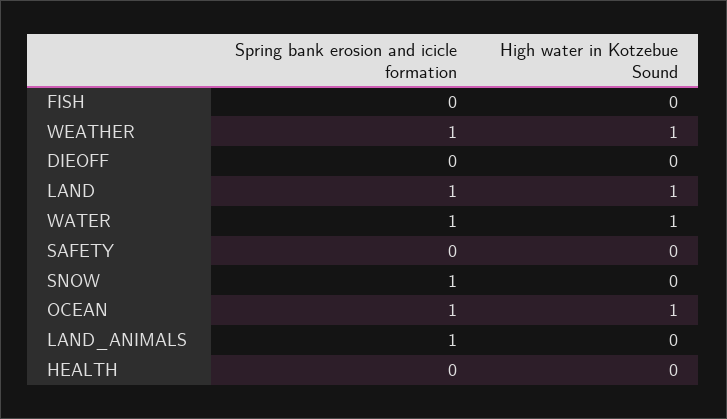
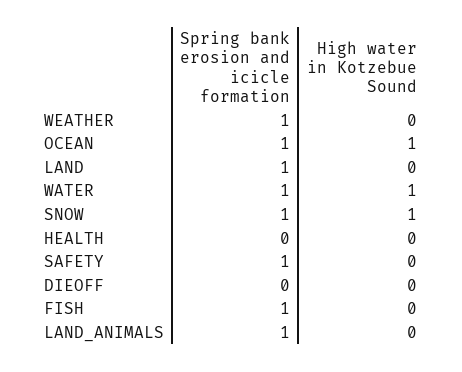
Spring bank erosion and icicle formation, FISH: 0 -> 1
High water in Kotzebue Sound, WEATHER: 1 -> 0
High water in Kotzebue Sound, LAND: 1 -> 0
Spring bank erosion and icicle formation, SAFETY: 0 -> 1
High water in Kotzebue Sound, SNOW: 0 -> 1

